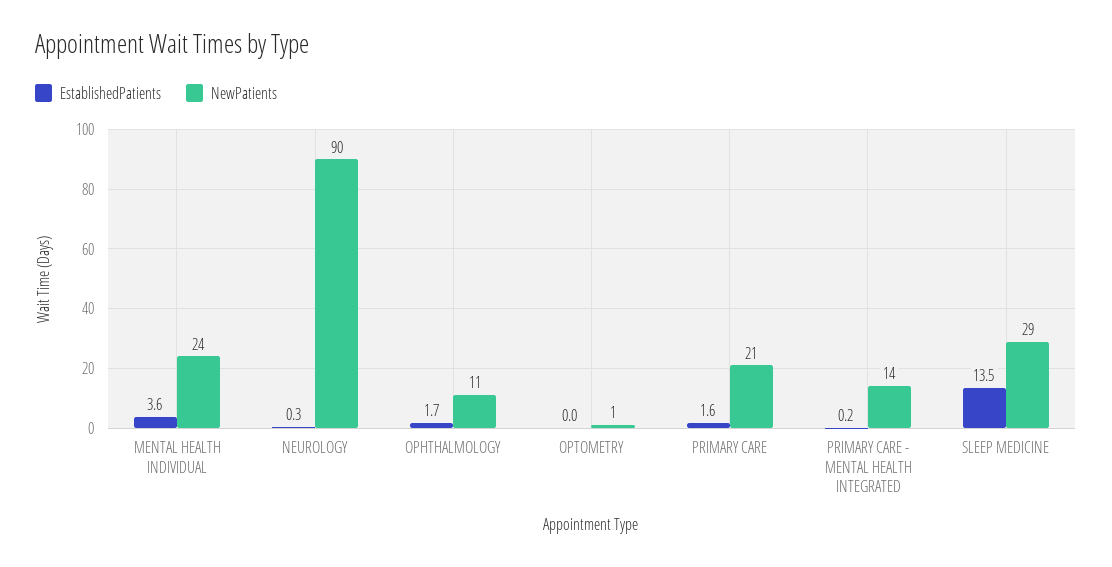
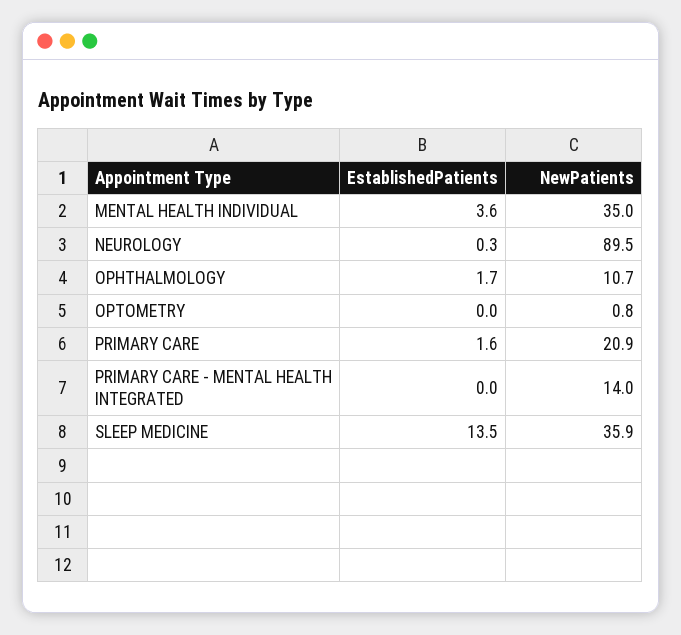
NewPatients, MENTAL HEALTH INDIVIDUAL: 24 -> 35
EstablishedPatients, PRIMARY CARE - MENTAL HEALTH INTEGRATED: 0.2 -> 0
NewPatients, SLEEP MEDICINE: 29 -> 35.9

